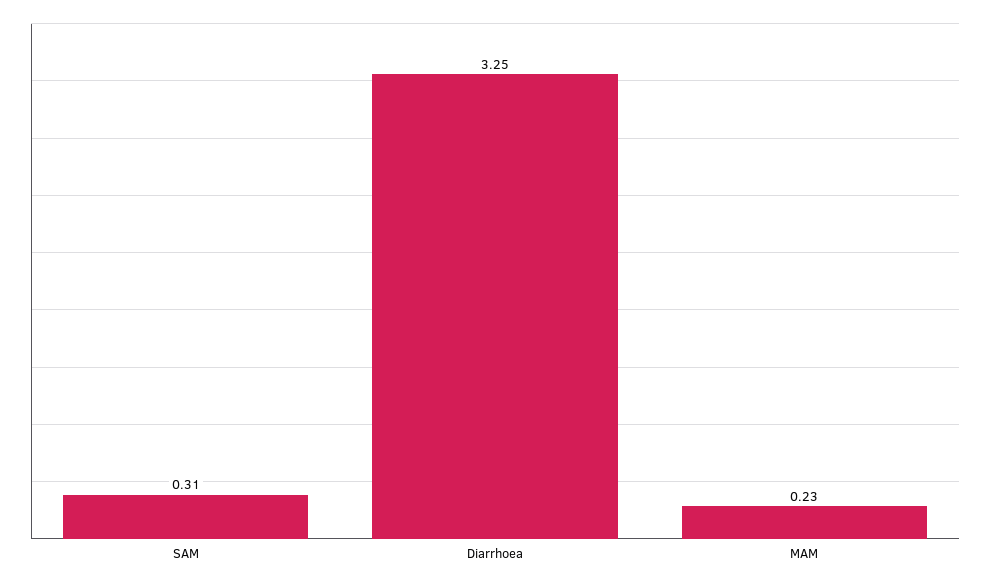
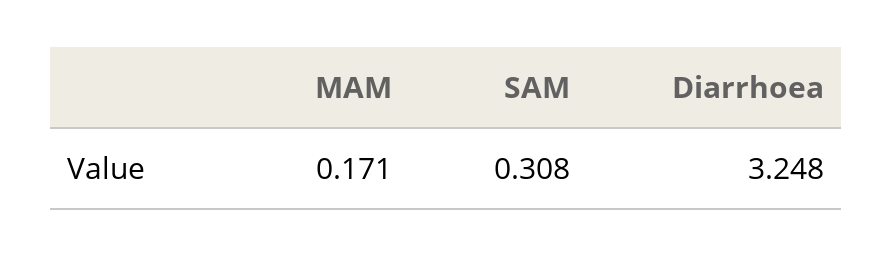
MAM: 0.23 -> 0.171

